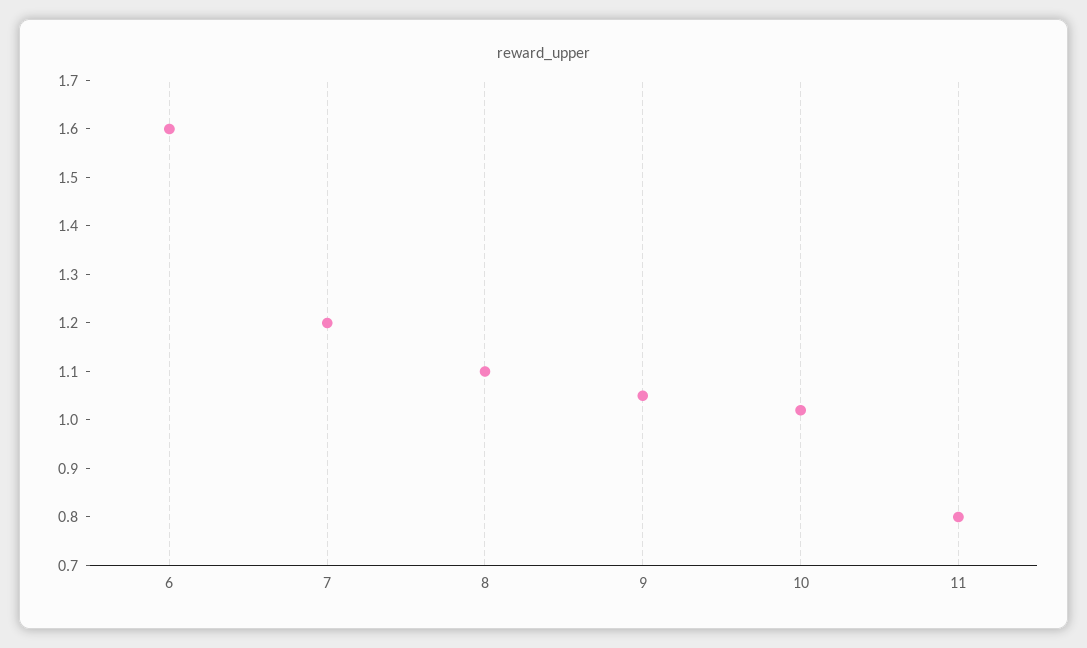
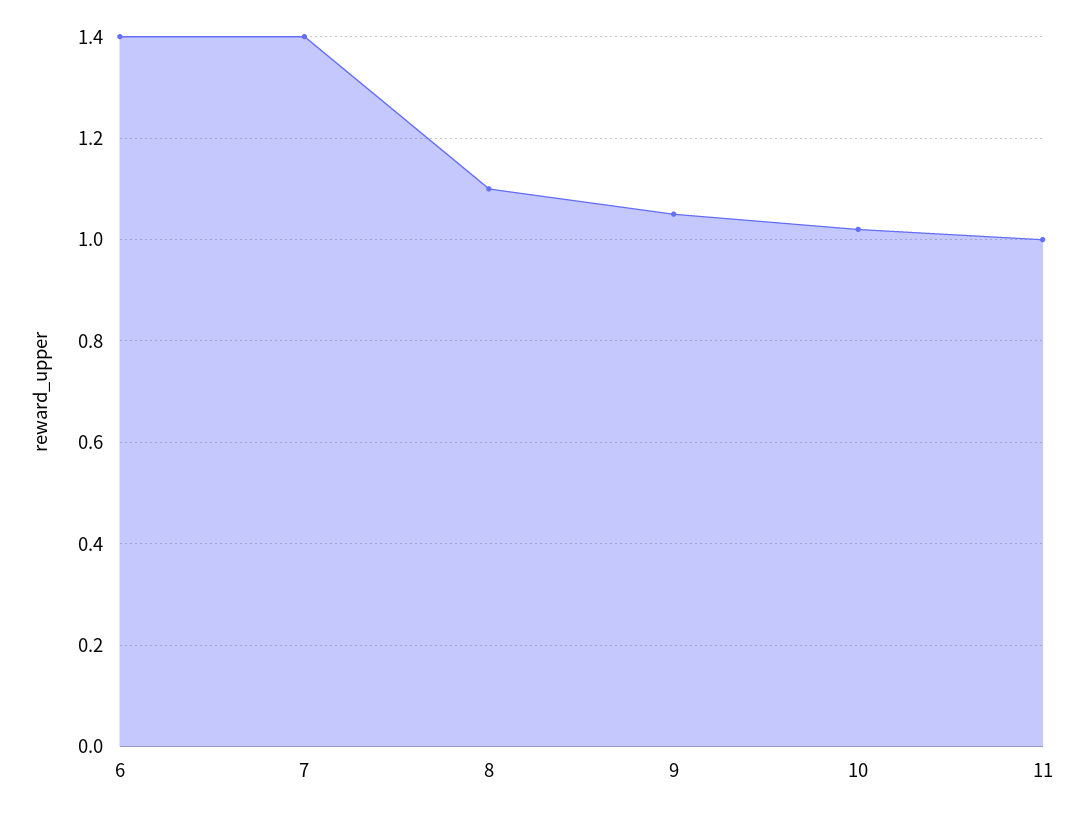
6: 1.6 -> 1.4
7: 1.2 -> 1.4
11: 0.8 -> 1

